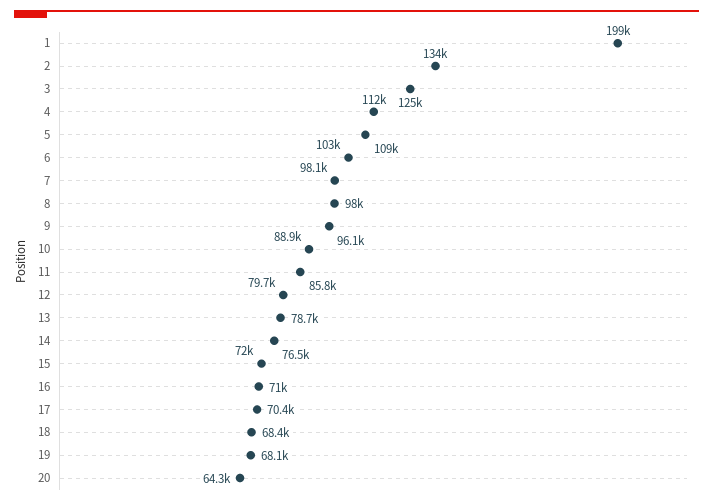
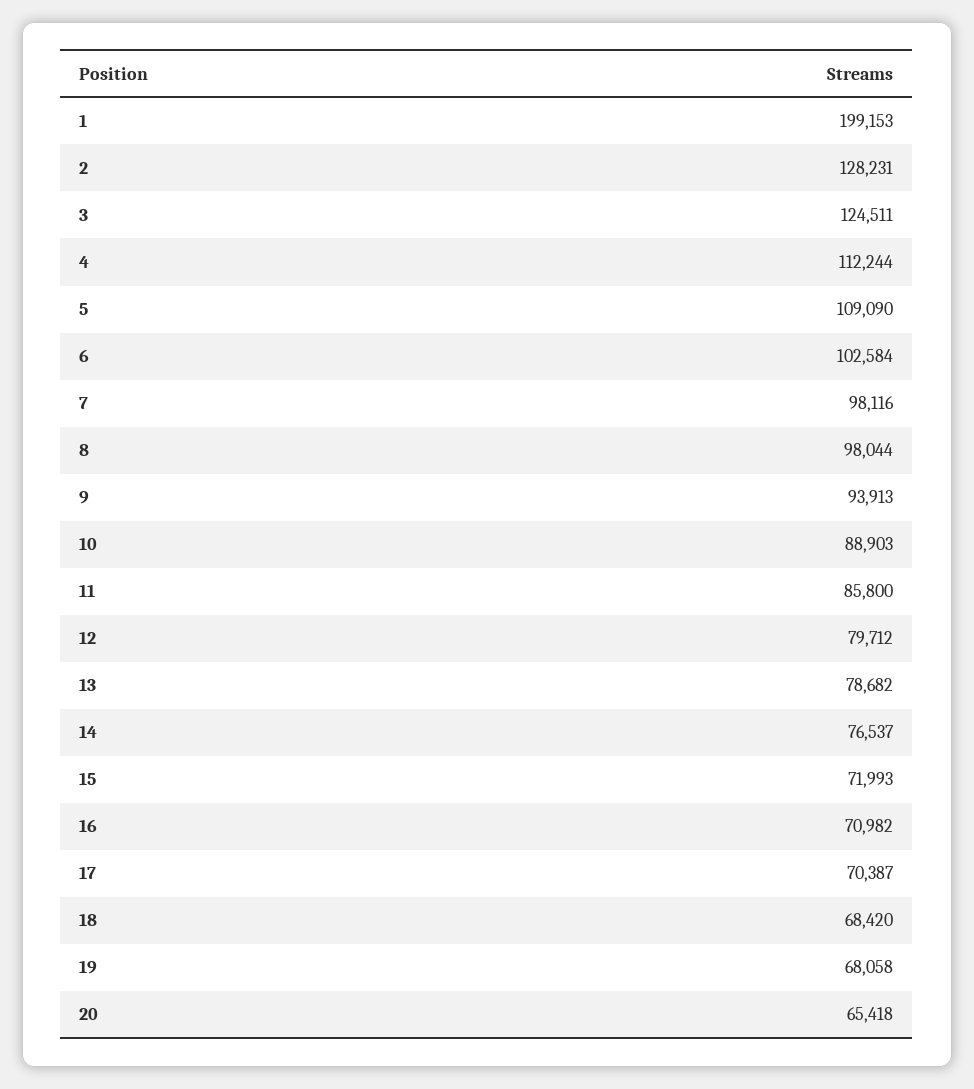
2: 134000 -> 128231
9: 96100 -> 93913
20: 64300 -> 65418

